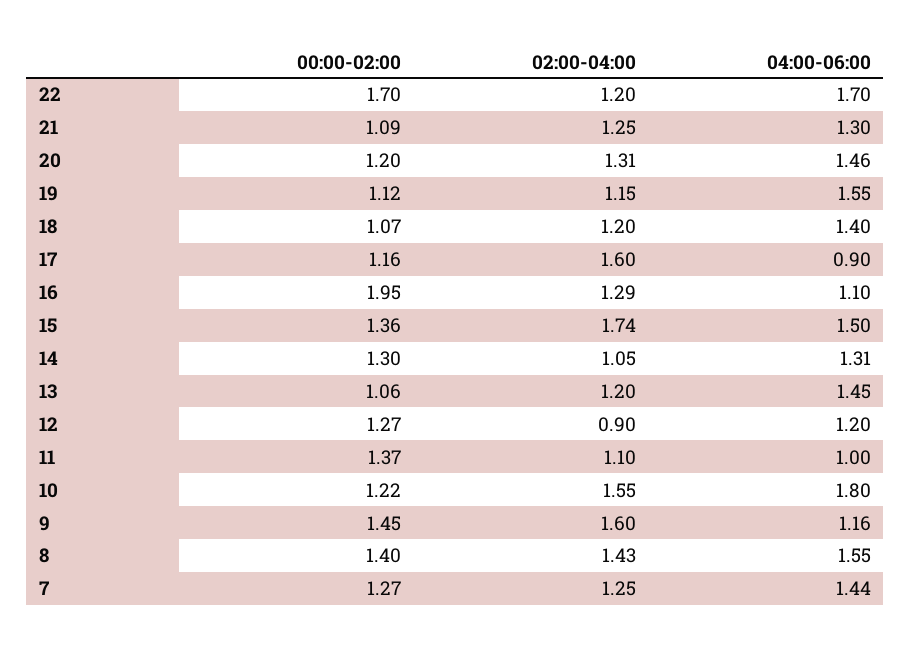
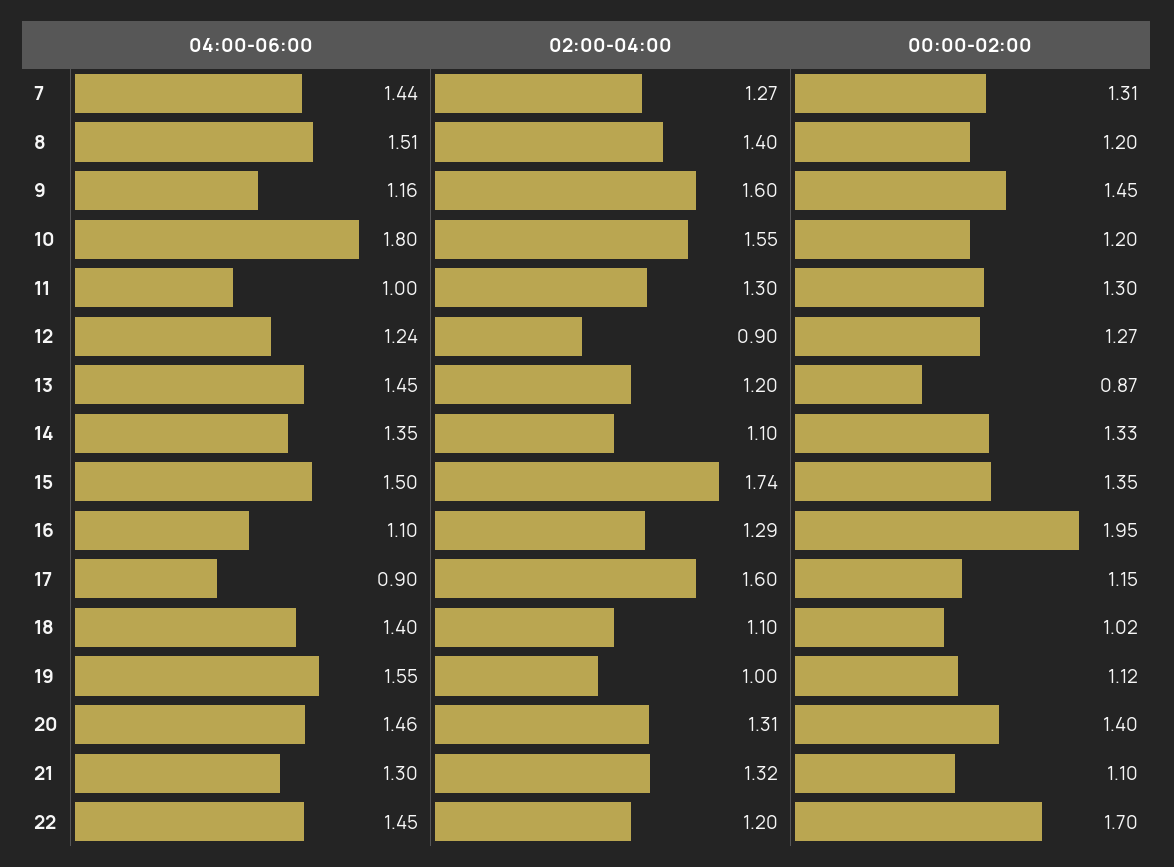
04:00-06:00, 22: 1.7 -> 1.45
00:00-02:00, 21: 1.09 -> 1.1
02:00-04:00, 21: 1.25 -> 1.32
00:00-02:00, 20: 1.2 -> 1.4
02:00-04:00, 19: 1.15 -> 1
00:00-02:00, 18: 1.07 -> 1.02
02:00-04:00, 18: 1.2 -> 1.1
00:00-02:00, 17: 1.16 -> 1.15
00:00-02:00, 15: 1.36 -> 1.35
00:00-02:00, 14: 1.3 -> 1.33
02:00-04:00, 14: 1.05 -> 1.1
04:00-06:00, 14: 1.31 -> 1.35
00:00-02:00, 13: 1.06 -> 0.87
04:00-06:00, 12: 1.2 -> 1.24
00:00-02:00, 11: 1.37 -> 1.3
02:00-04:00, 11: 1.1 -> 1.3
00:00-02:00, 10: 1.22 -> 1.2
00:00-02:00, 8: 1.4 -> 1.2
02:00-04:00, 8: 1.43 -> 1.4
04:00-06:00, 8: 1.55 -> 1.51
00:00-02:00, 7: 1.27 -> 1.31
02:00-04:00, 7: 1.25 -> 1.27

